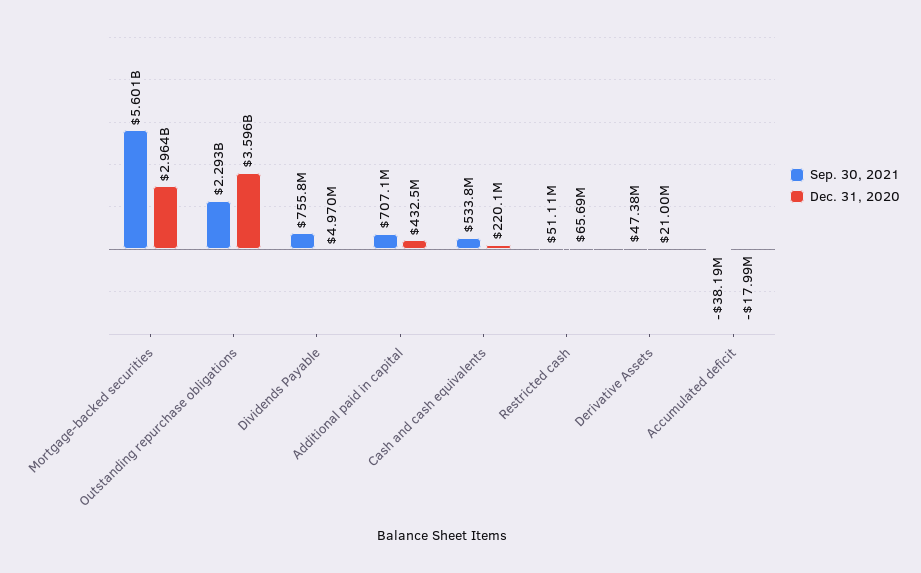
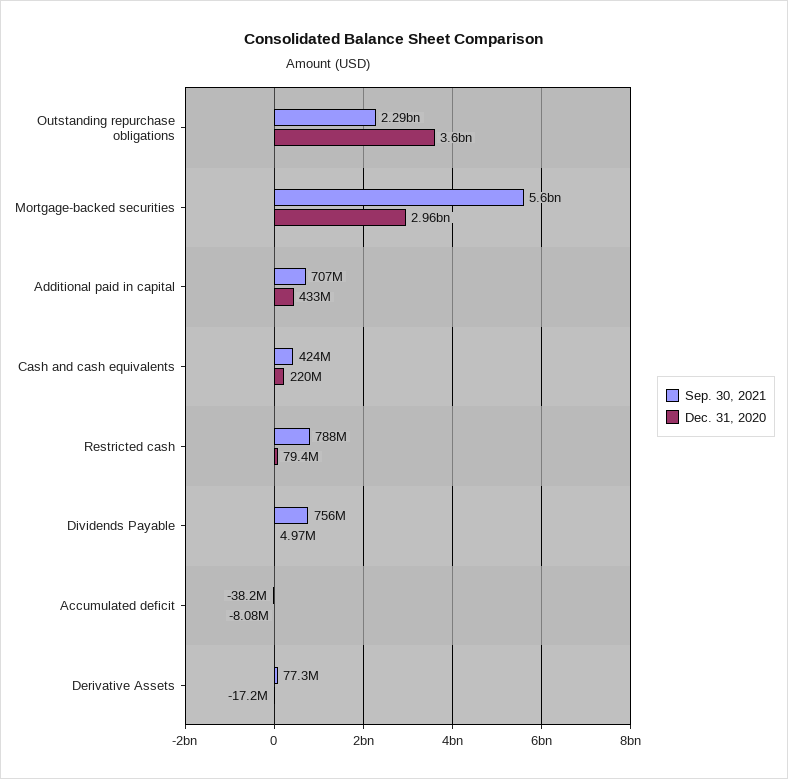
Sep. 30, 2021, Cash and cash equivalents: 533800000 -> 424000000
Sep. 30, 2021, Restricted cash: 51110000 -> 788000000
Dec. 31, 2020, Restricted cash: 65690000 -> 79400000
Sep. 30, 2021, Derivative Assets: 47380000 -> 77300000
Dec. 31, 2020, Derivative Assets: 21000000 -> -17200000
Dec. 31, 2020, Accumulated deficit: -17990000 -> -8080000

